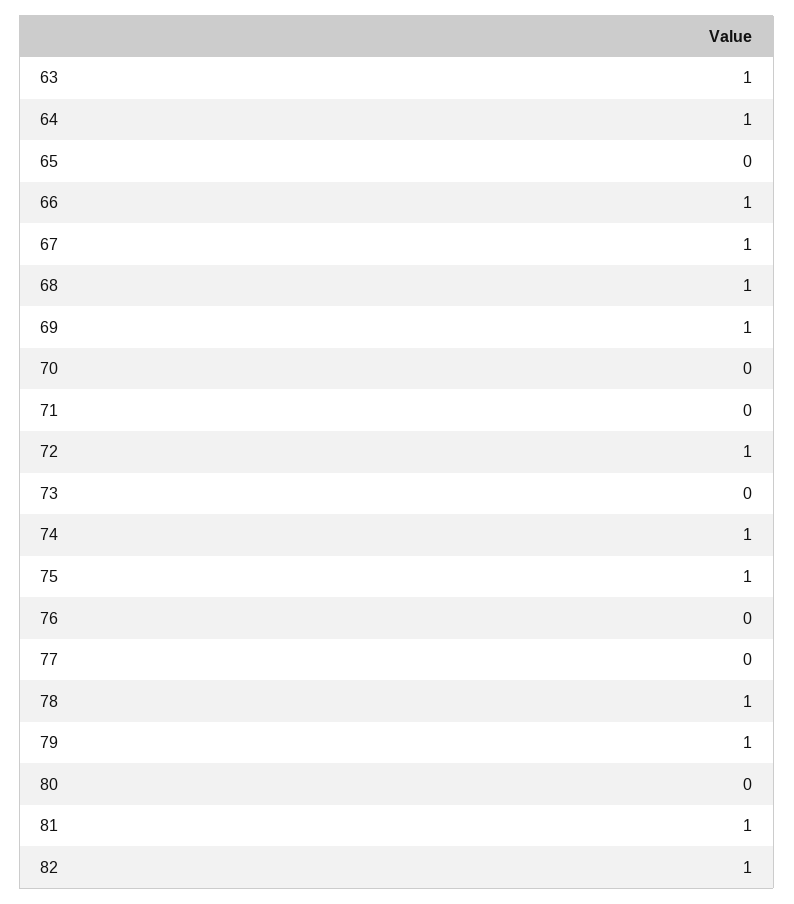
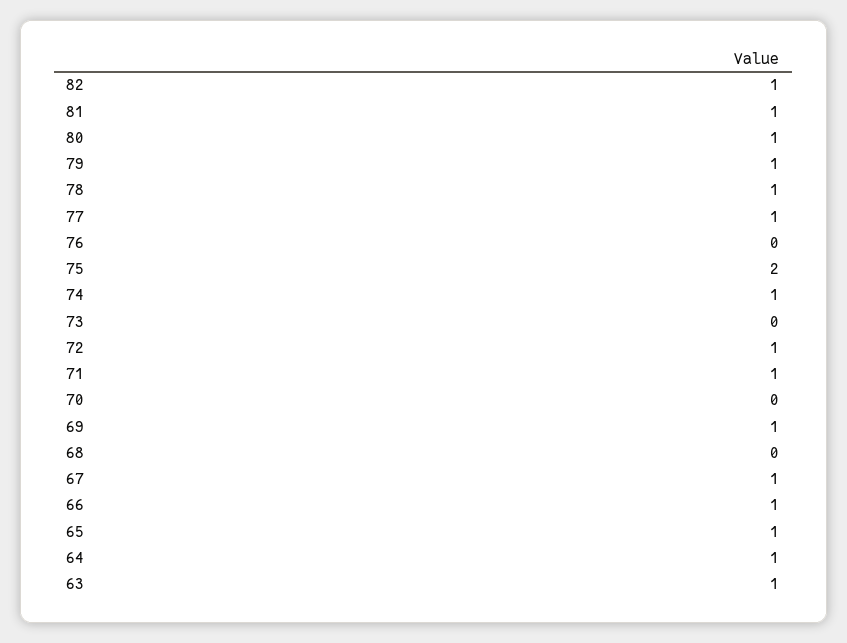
65: 0 -> 1
68: 1 -> 0
71: 0 -> 1
75: 1 -> 2
77: 0 -> 1
80: 0 -> 1

